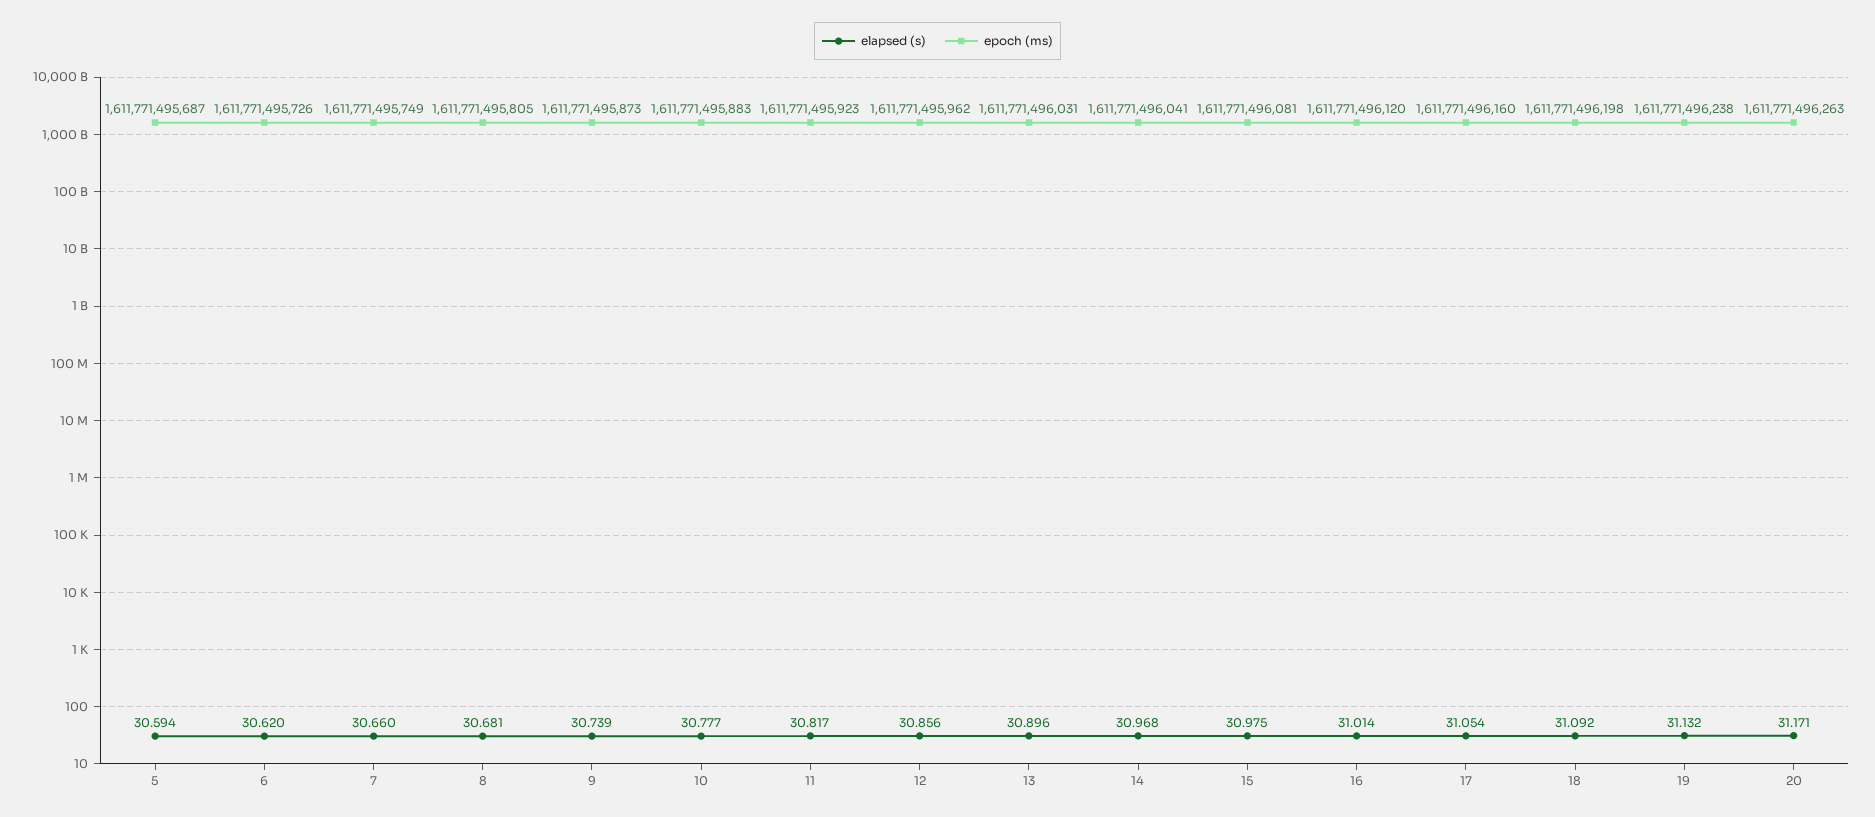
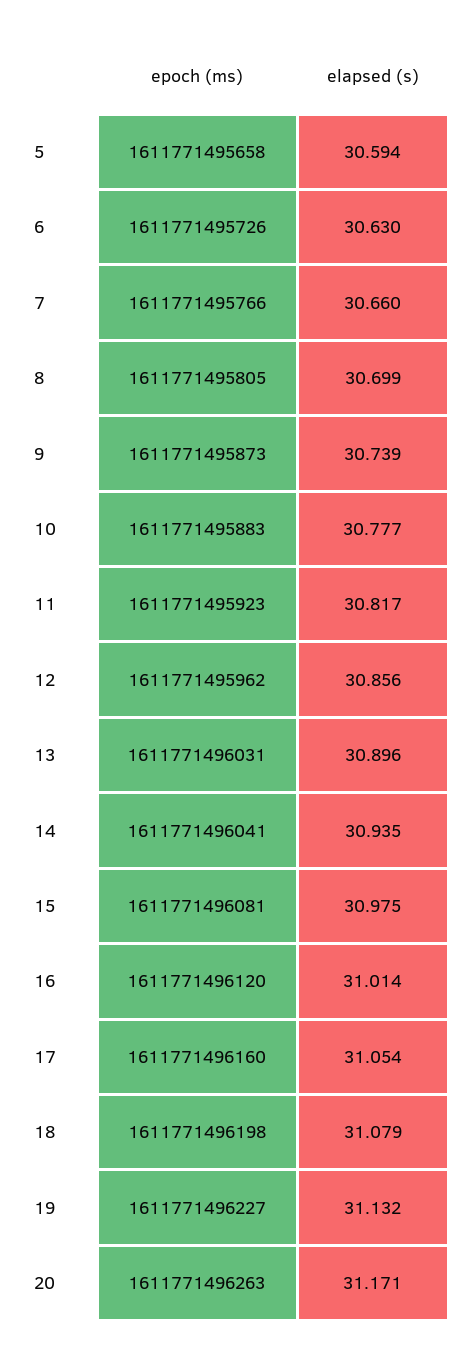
epoch (ms), 5: 1611771495687 -> 1611771495658
elapsed (s), 6: 30.62 -> 30.63
epoch (ms), 7: 1611771495749 -> 1611771495766
elapsed (s), 8: 30.681 -> 30.699
elapsed (s), 14: 30.968 -> 30.935
elapsed (s), 18: 31.092 -> 31.079
epoch (ms), 19: 1611771496238 -> 1611771496227

